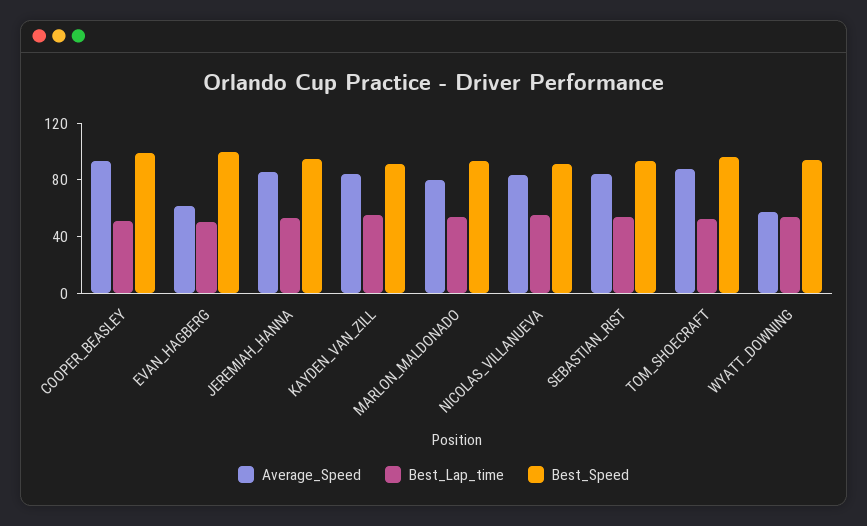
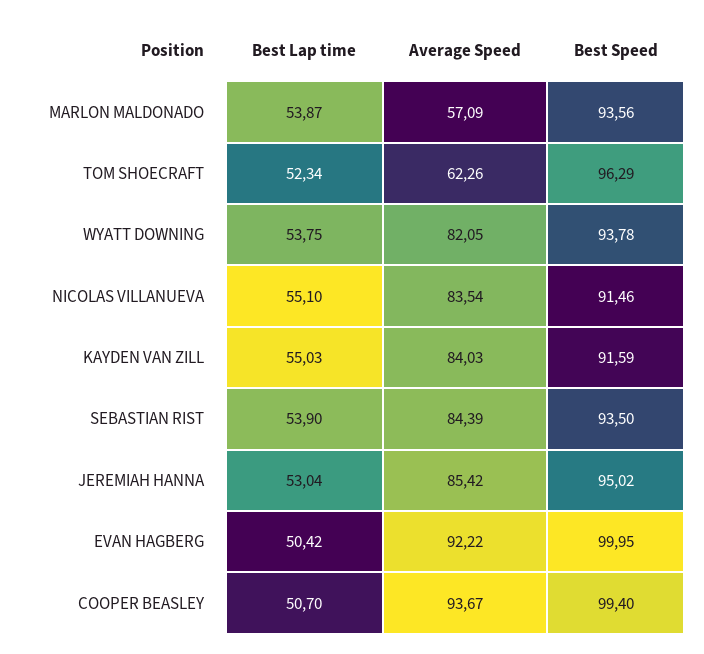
Average_Speed, EVAN_HAGBERG: 60 -> 92.22
Average_Speed, MARLON_MALDONADO: 80 -> 57.09
Average_Speed, TOM_SHOECRAFT: 90 -> 62.26
Average_Speed, WYATT_DOWNING: 60 -> 82.05

